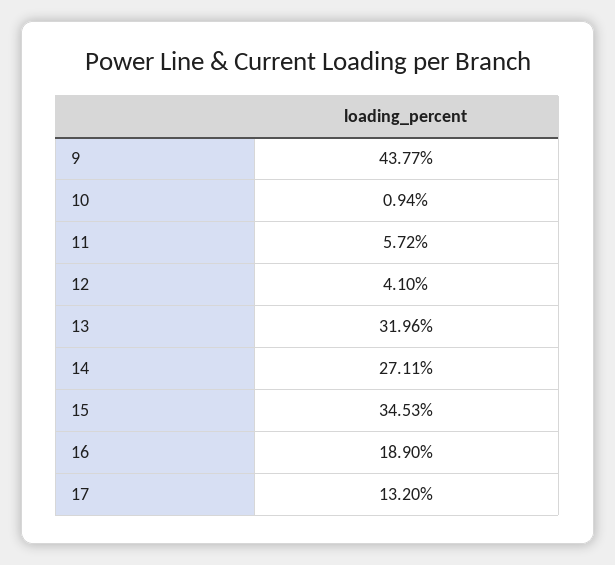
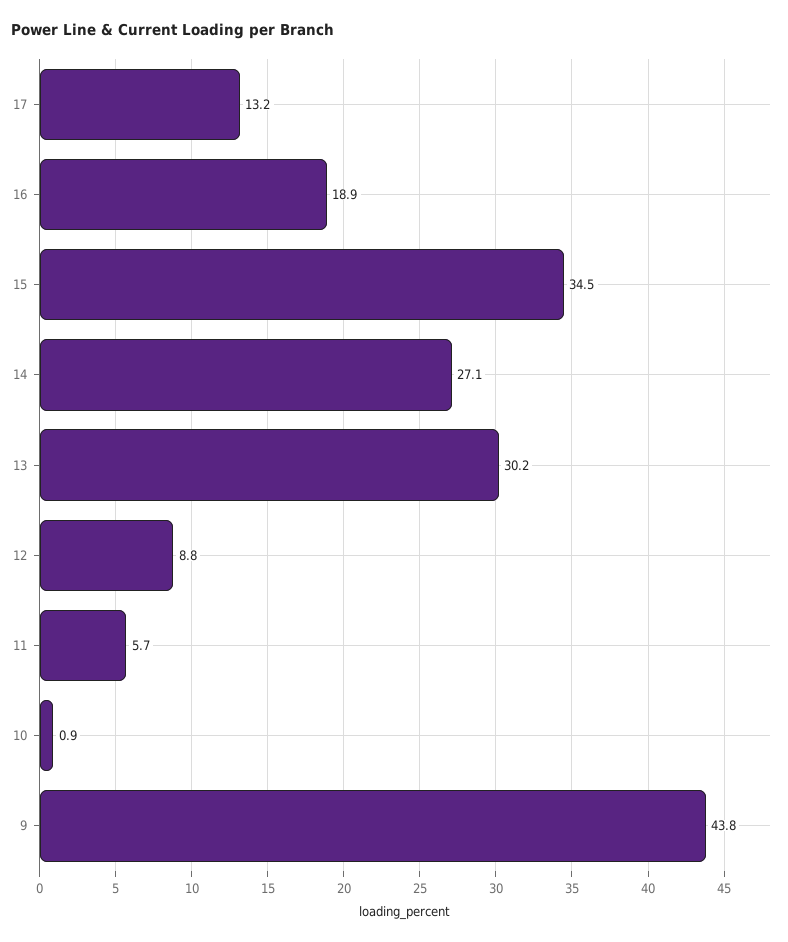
12: 4.1 -> 8.8
13: 31.96 -> 30.2

